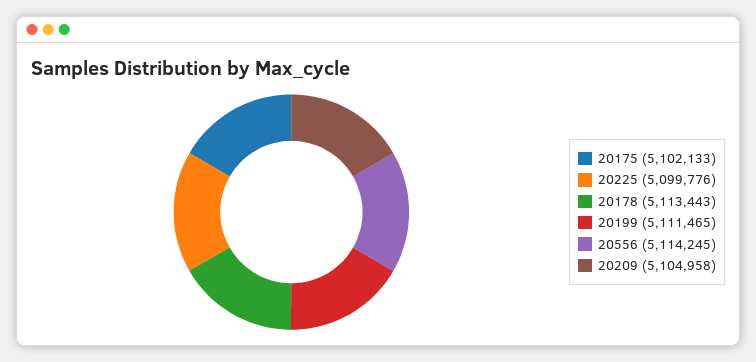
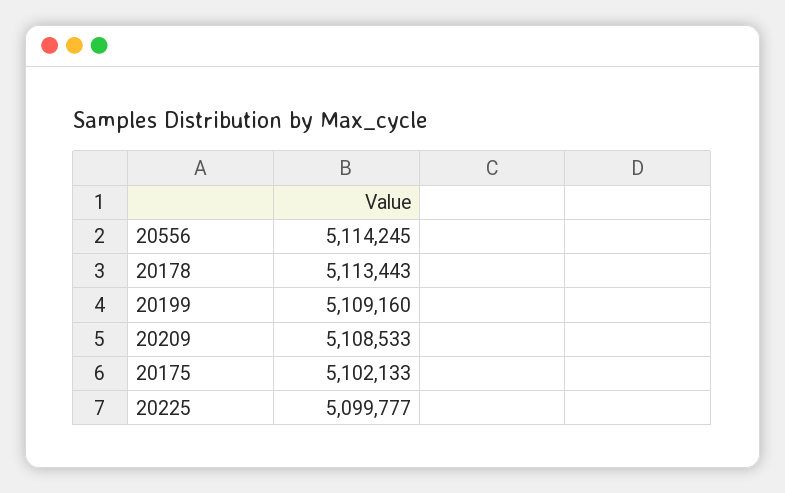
20225: 5099776 -> 5099777
20199: 5111465 -> 5109160
20209: 5104958 -> 5108533

